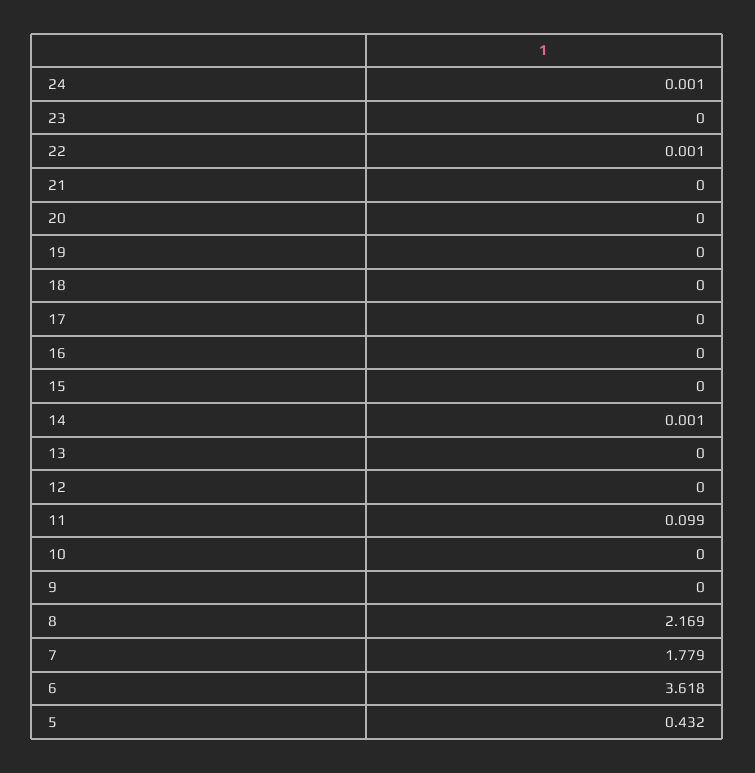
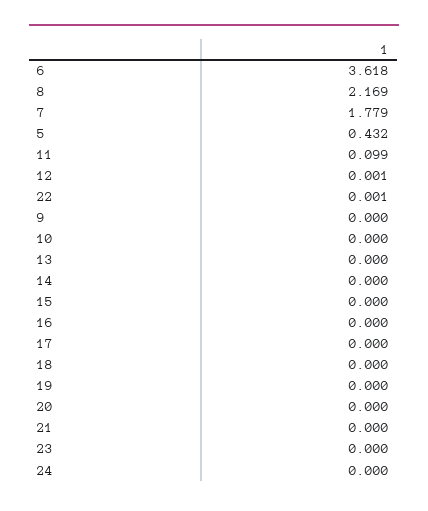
24: 0.001 -> 0
14: 0.001 -> 0
12: 0 -> 0.001

